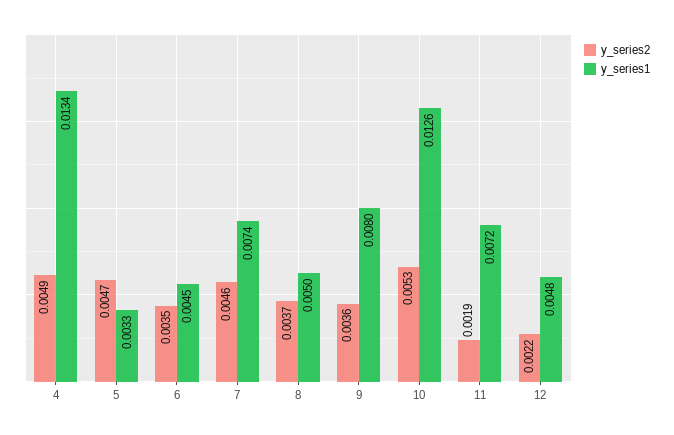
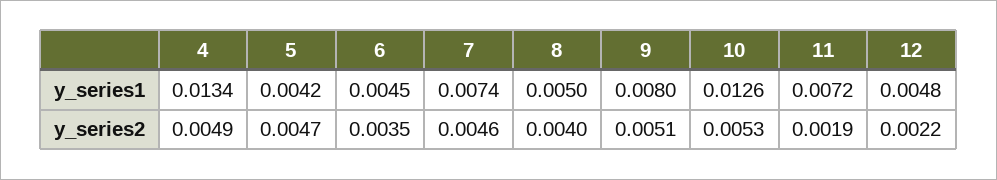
y_series1, 5: 0.0033 -> 0.0042
y_series2, 8: 0.0037 -> 0.004
y_series2, 9: 0.0036 -> 0.0051

